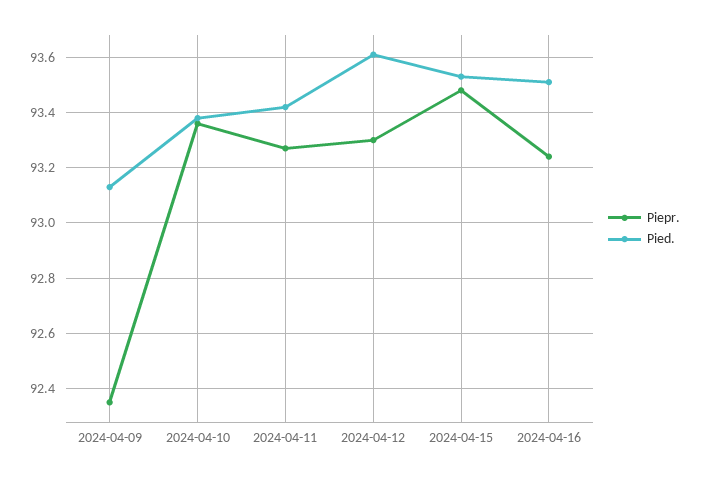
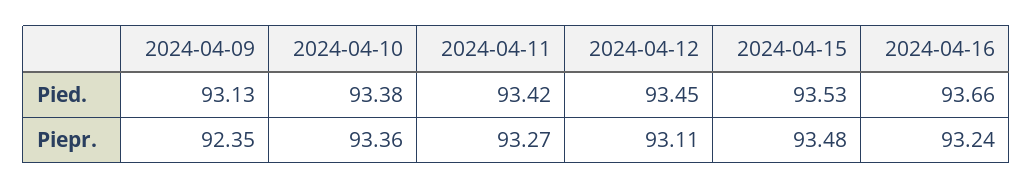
Piepr., 2024-04-12: 93.3 -> 93.11
Pied., 2024-04-12: 93.6 -> 93.45
Pied., 2024-04-16: 93.5 -> 93.66

